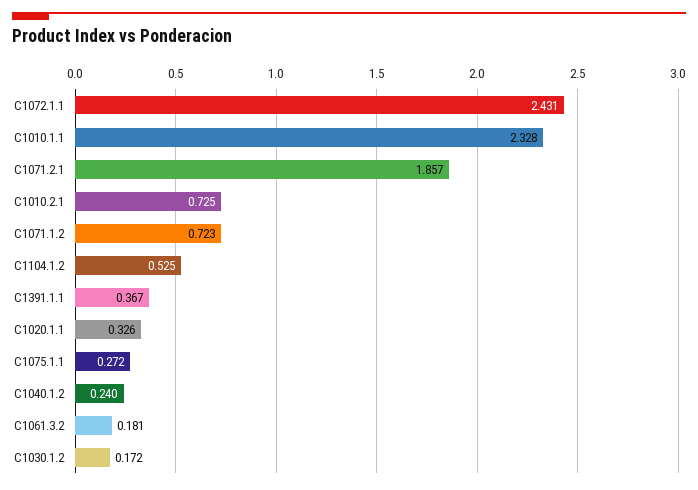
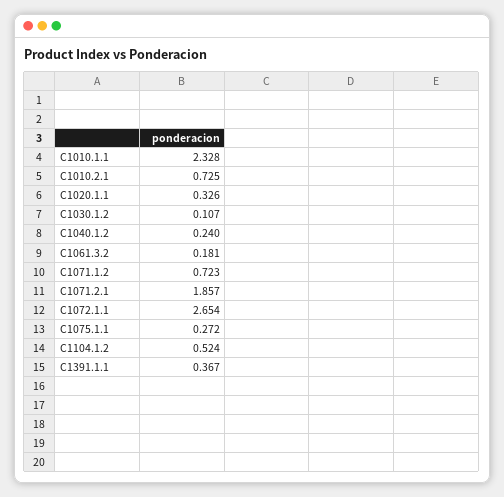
C1072.1.1: 2.431 -> 2.654
C1104.1.2: 0.525 -> 0.524
C1030.1.2: 0.172 -> 0.107

